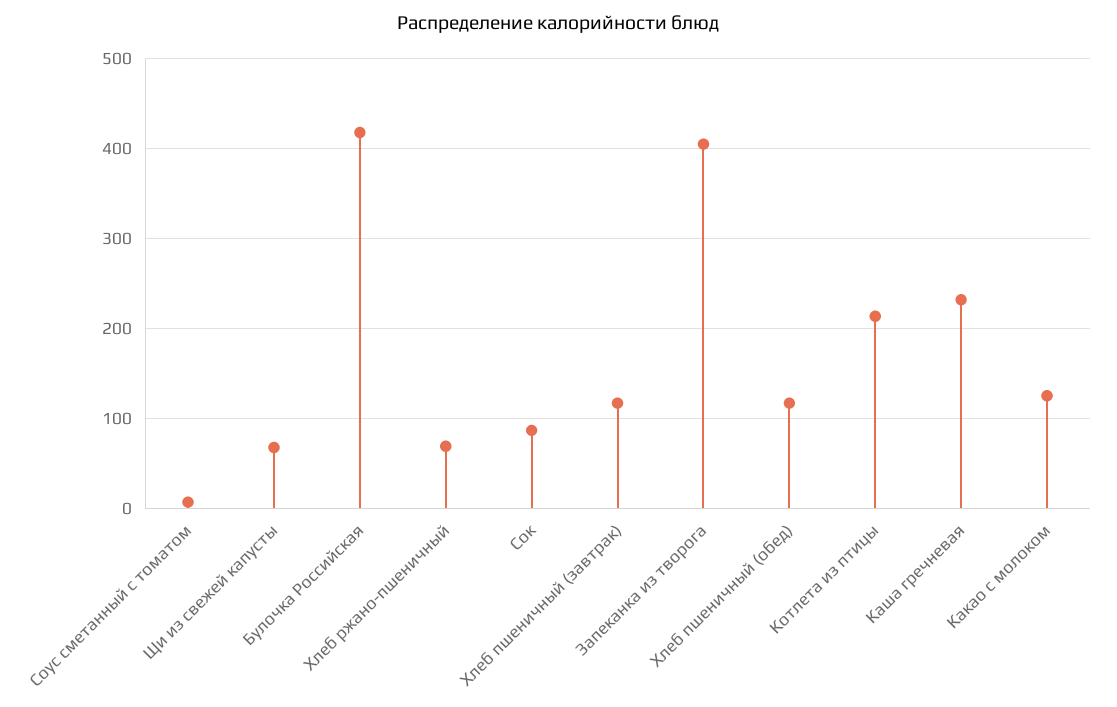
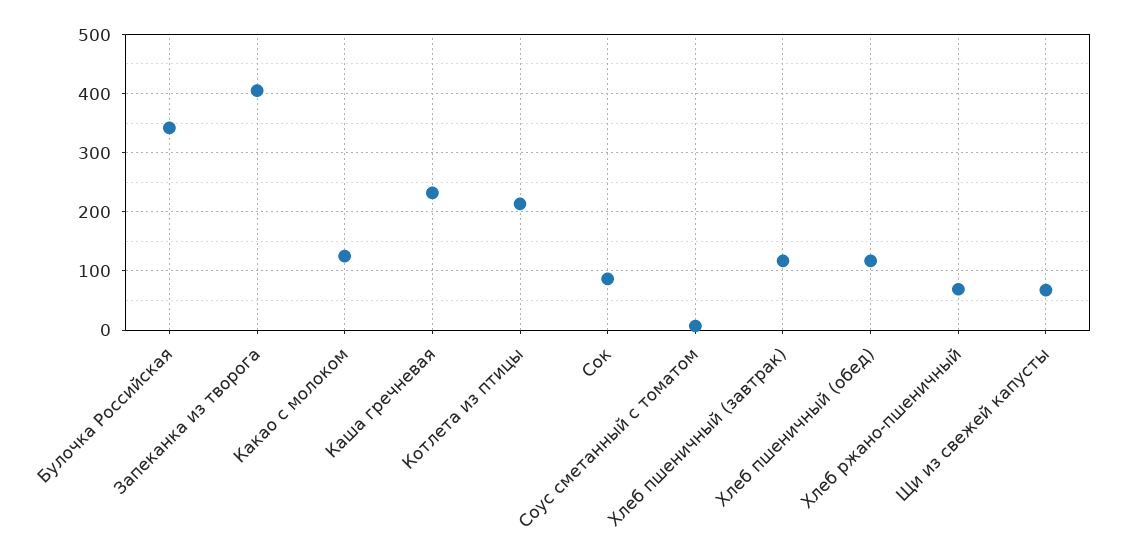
Булочка Российская: 420 -> 340

